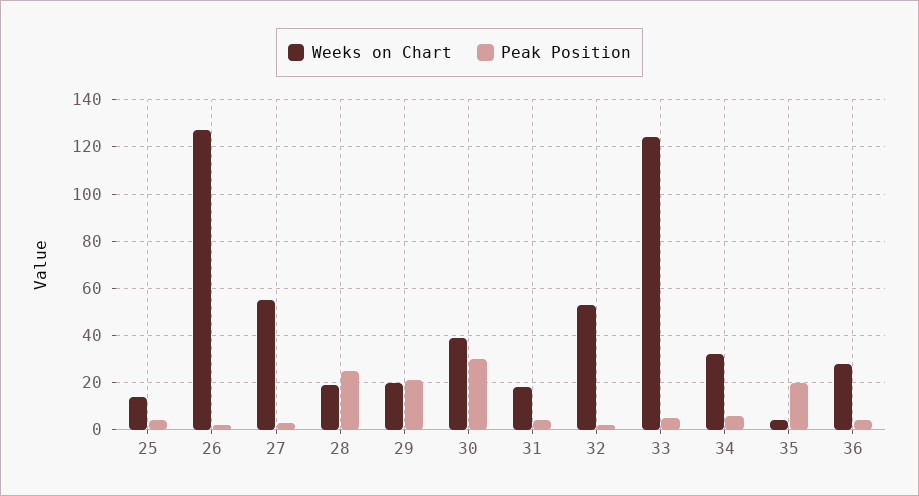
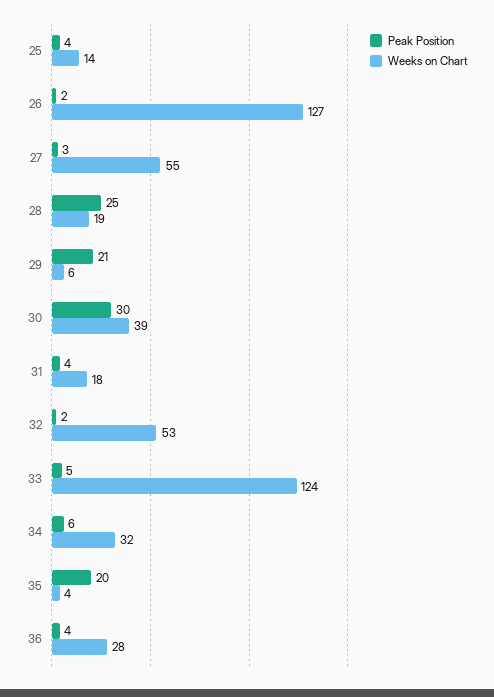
Weeks on Chart, 29: 20 -> 6

